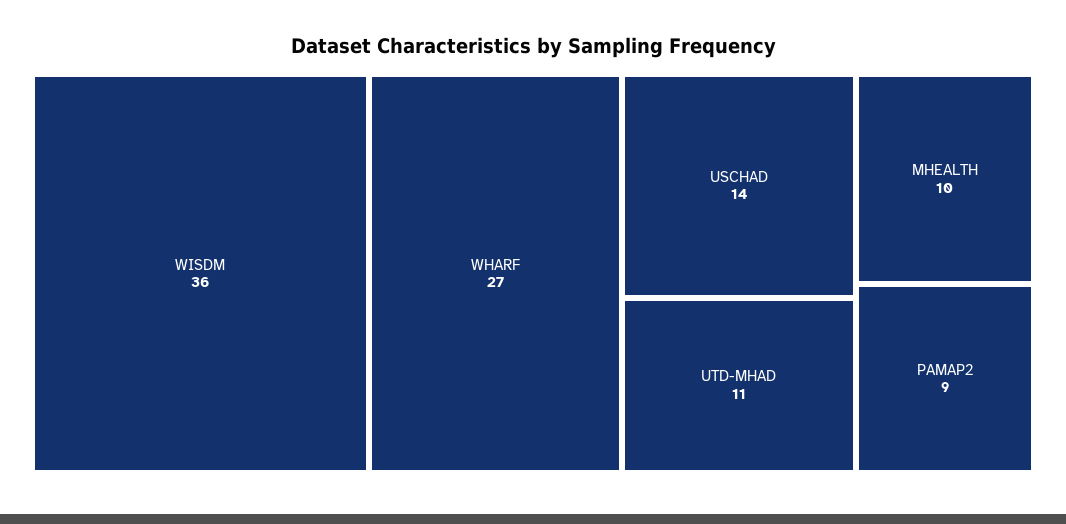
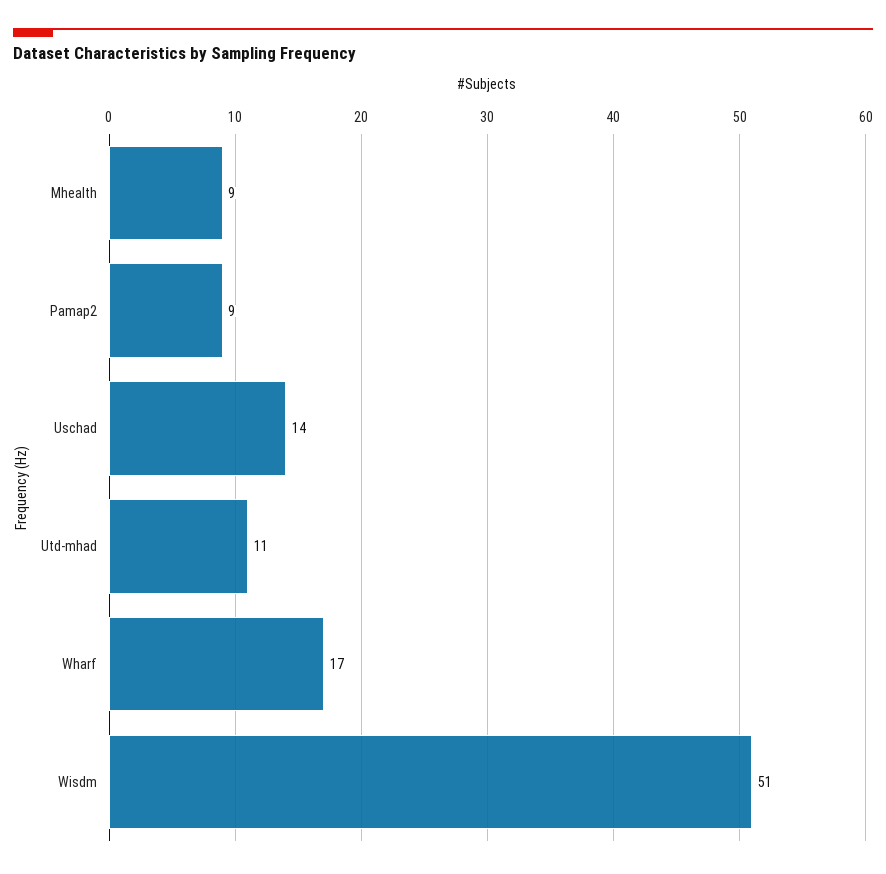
WISDM: 36 -> 51
WHARF: 27 -> 17
MHEALTH: 10 -> 9

